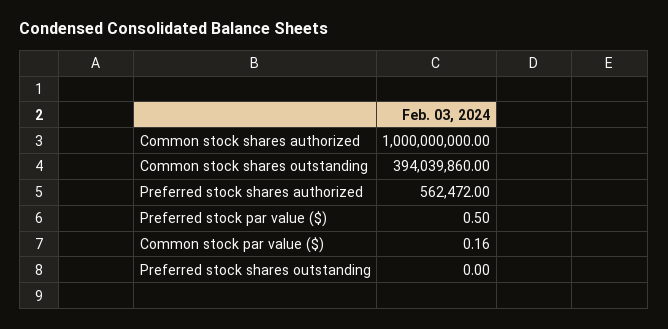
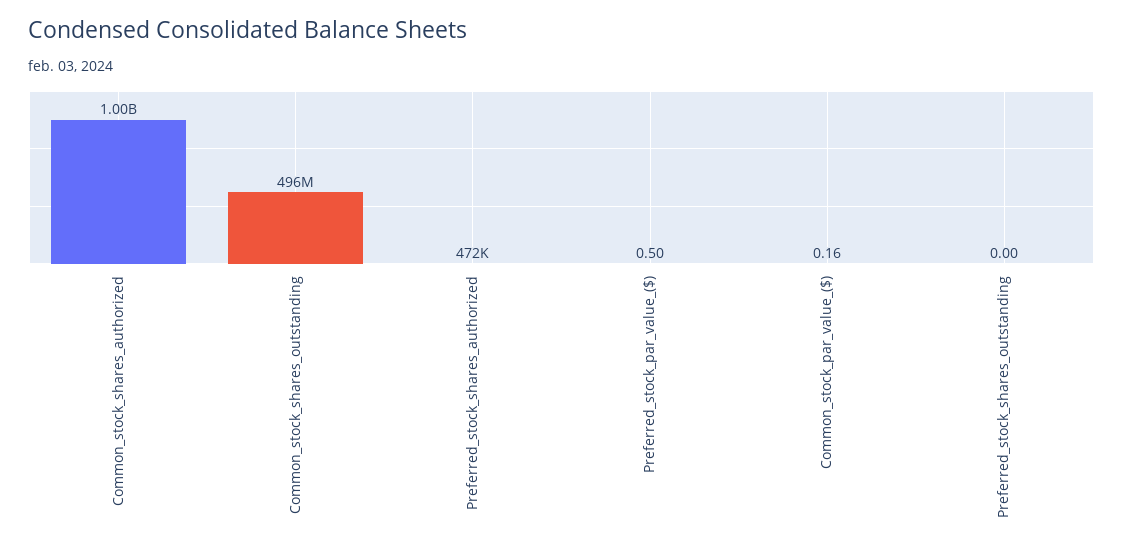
Common stock shares outstanding: 394039860 -> 496000000
Preferred stock shares authorized: 562472 -> 472000

